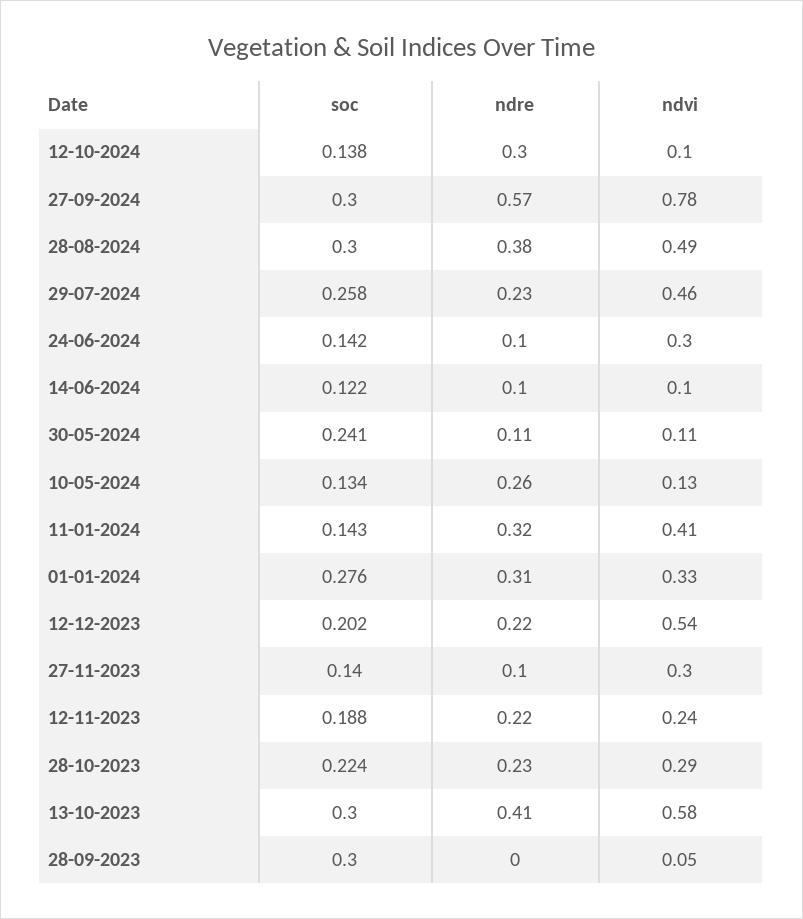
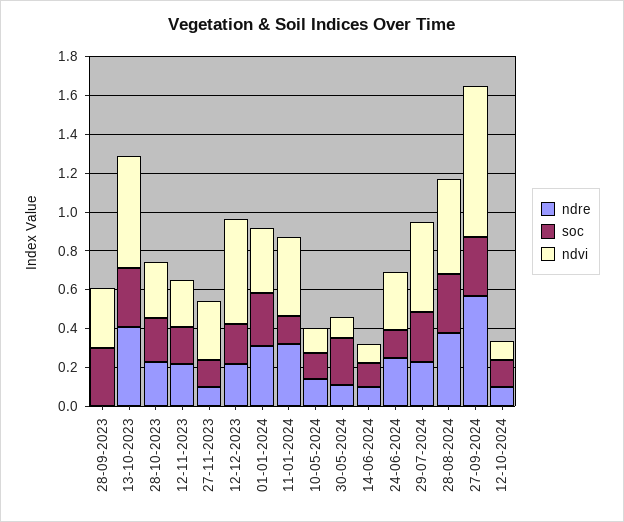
ndre, 12-10-2024: 0.3 -> 0.1
ndre, 24-06-2024: 0.1 -> 0.25
ndre, 10-05-2024: 0.26 -> 0.15
ndvi, 28-09-2023: 0.05 -> 0.3

